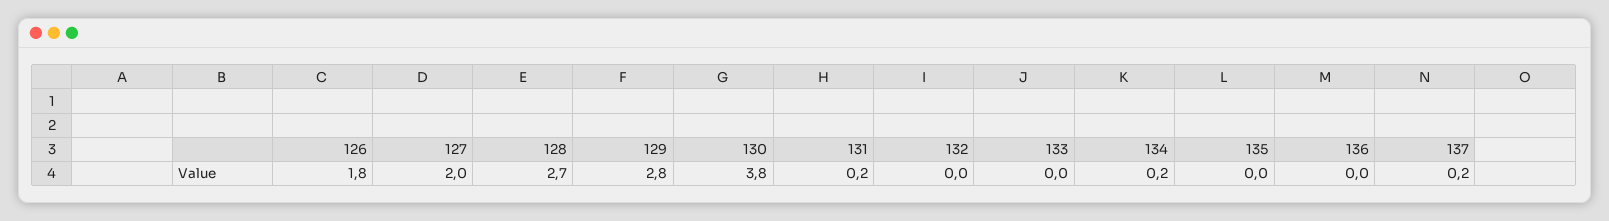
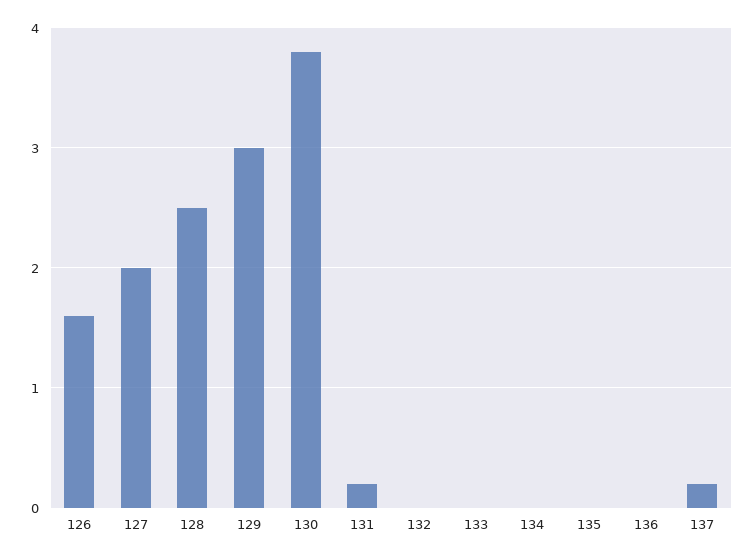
126: 1.8 -> 1.6
128: 2.7 -> 2.5
129: 2.8 -> 3
134: 0.2 -> 0

